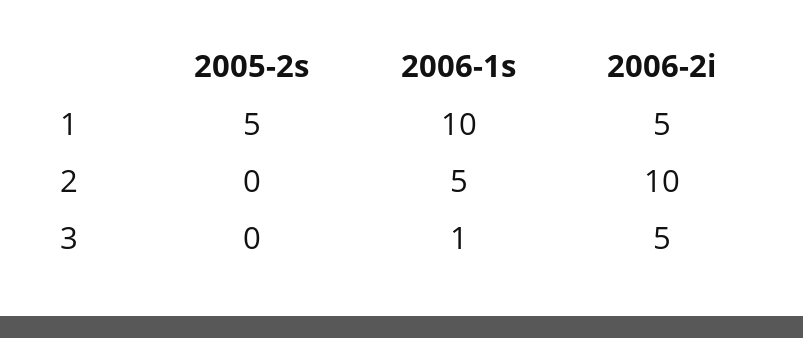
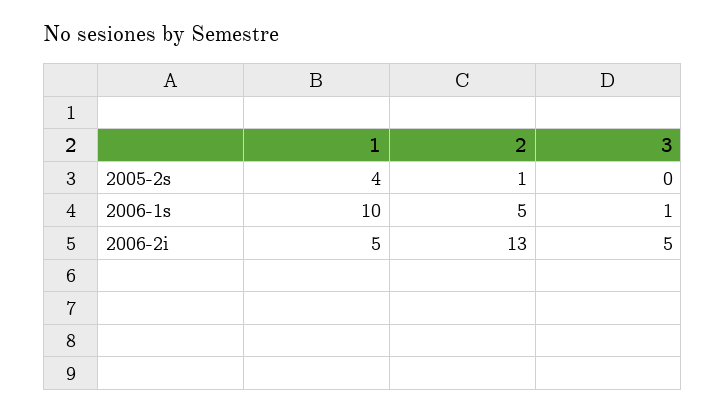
2005-2s, 1: 5 -> 4
2005-2s, 2: 0 -> 1
2006-2i, 2: 10 -> 13

